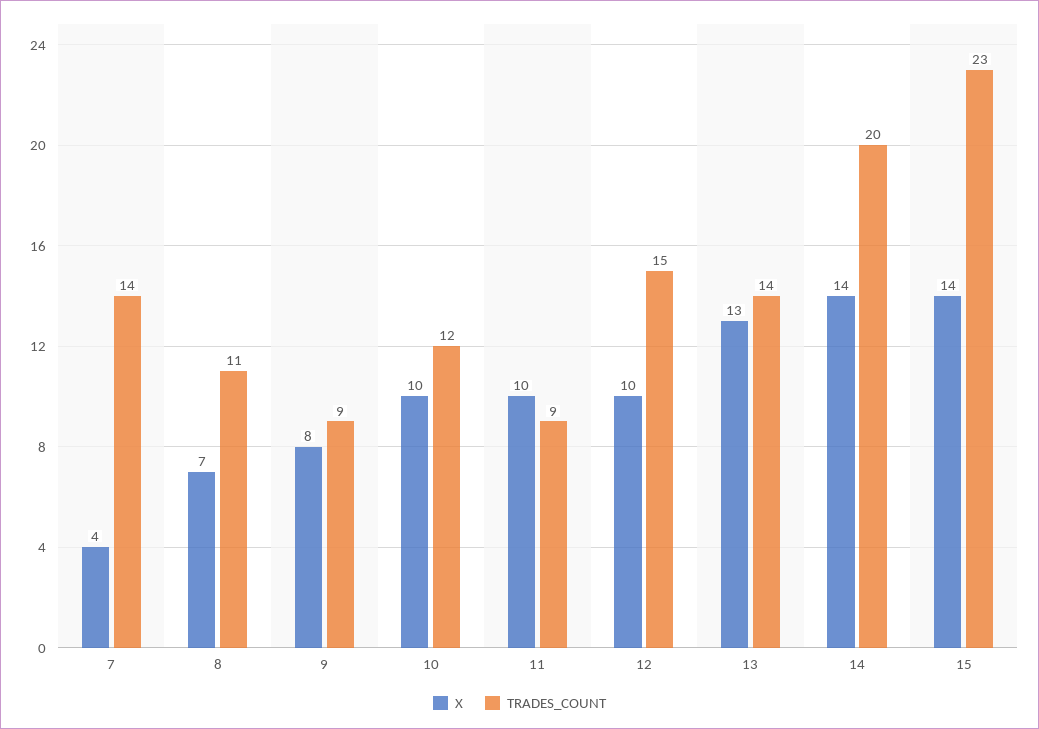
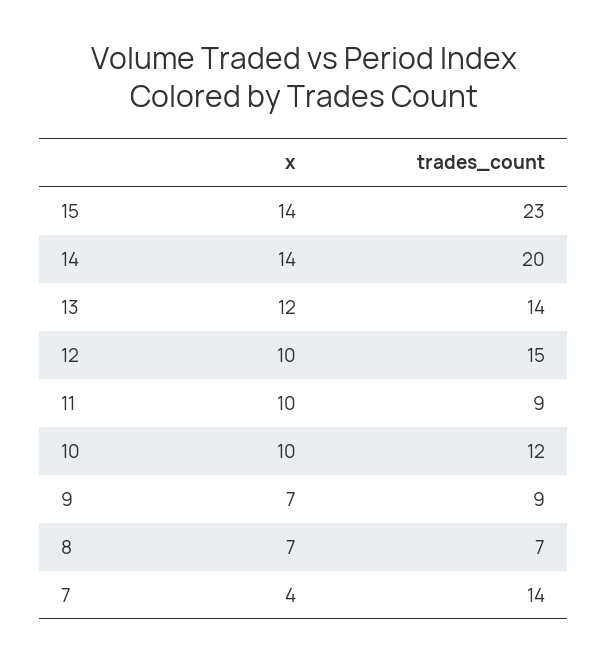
TRADES_COUNT, 8: 11 -> 7
X, 9: 8 -> 7
X, 13: 13 -> 12

